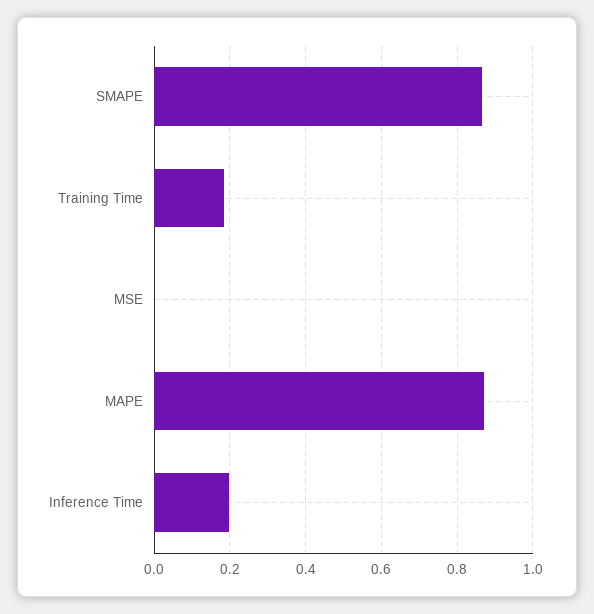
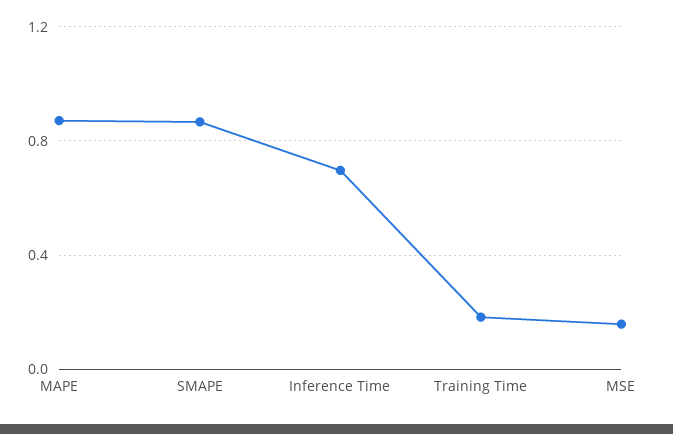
MSE: 0 -> 0.15
Inference Time: 0.2 -> 0.7

